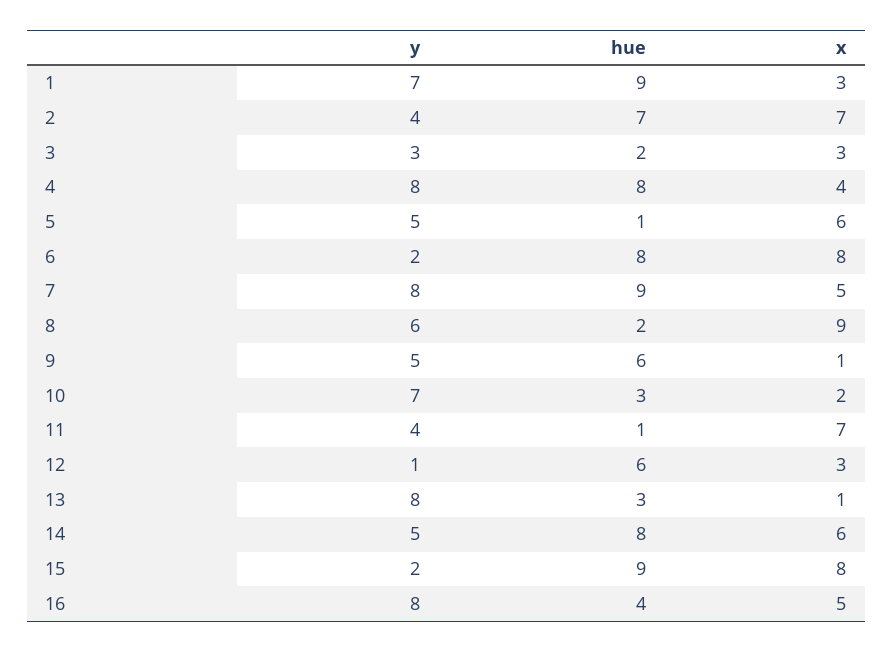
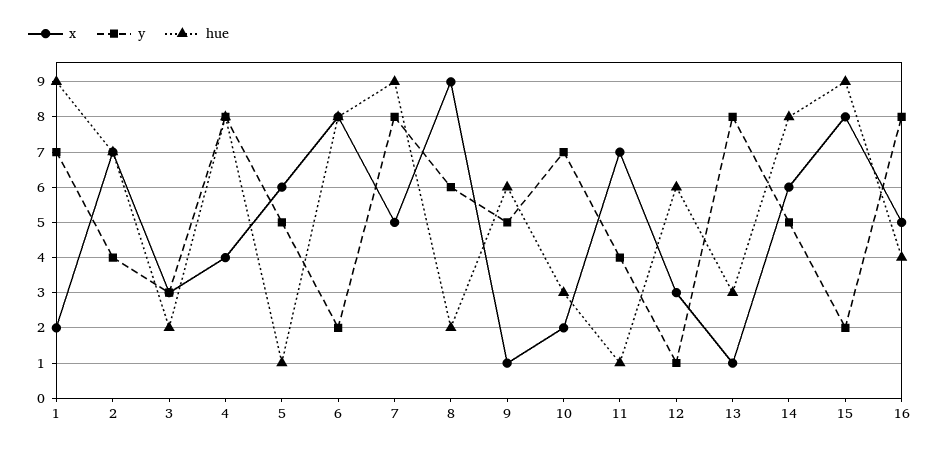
x, 1: 3 -> 2

